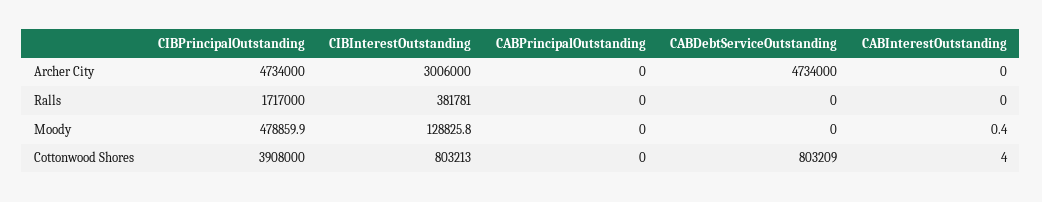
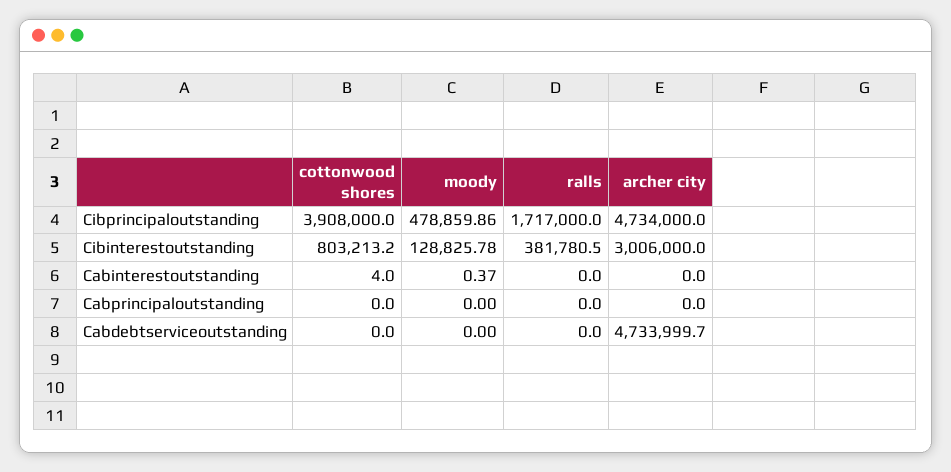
CABDebtServiceOutstanding, Cottonwood Shores: 803209 -> 0

